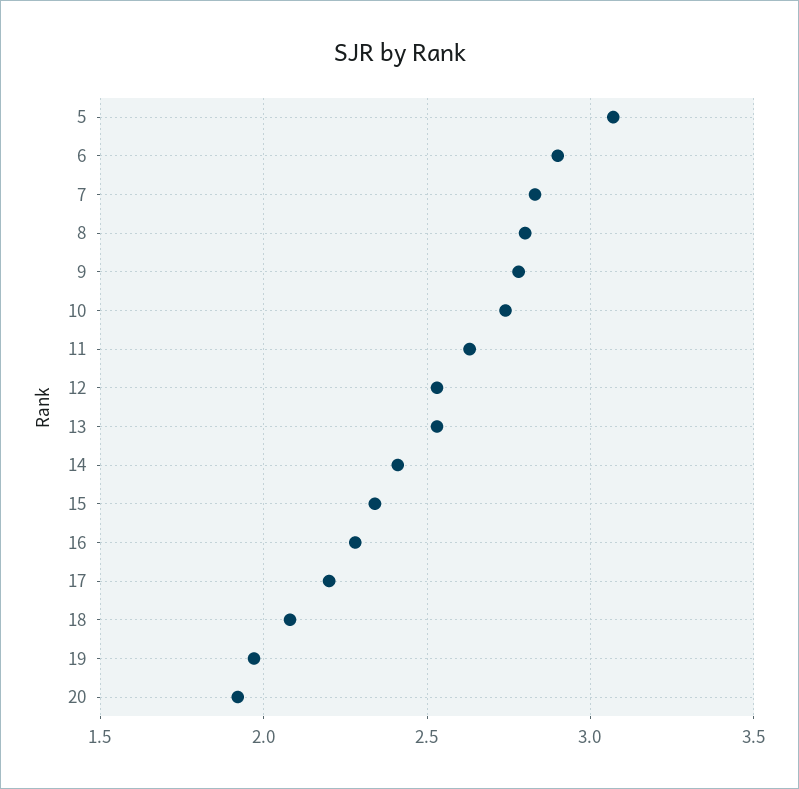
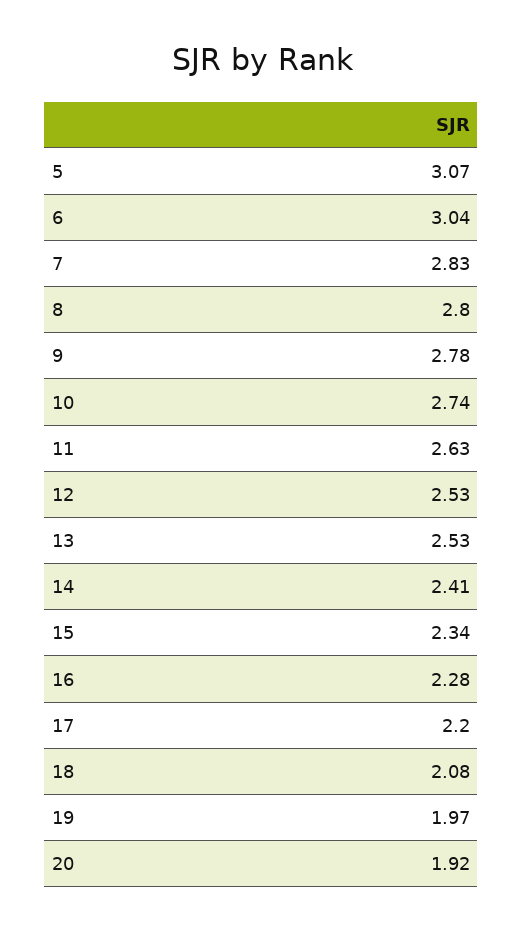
6: 2.9 -> 3.04

